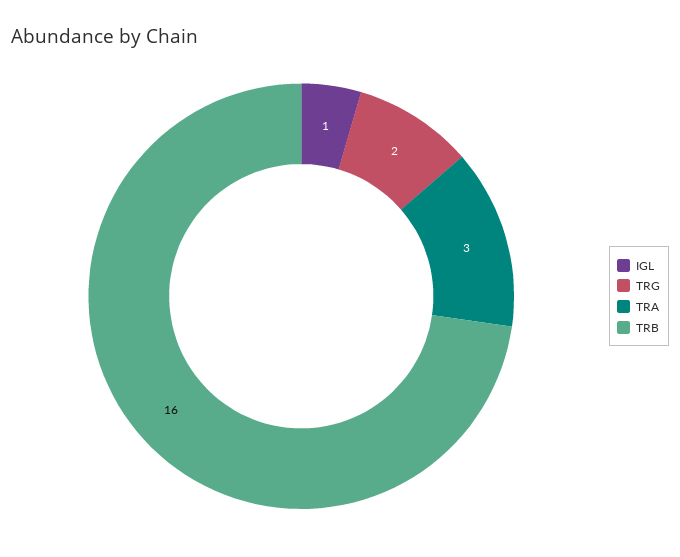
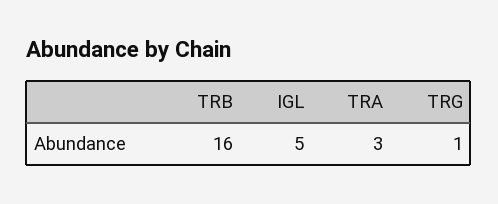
IGL: 1 -> 5
TRG: 2 -> 1

